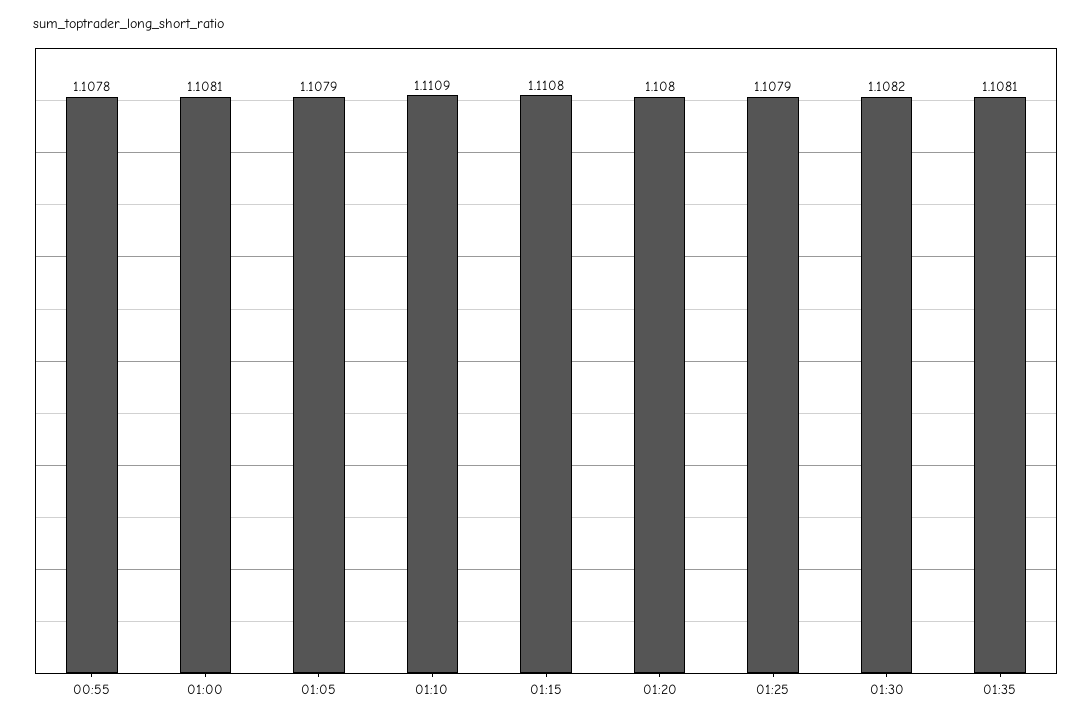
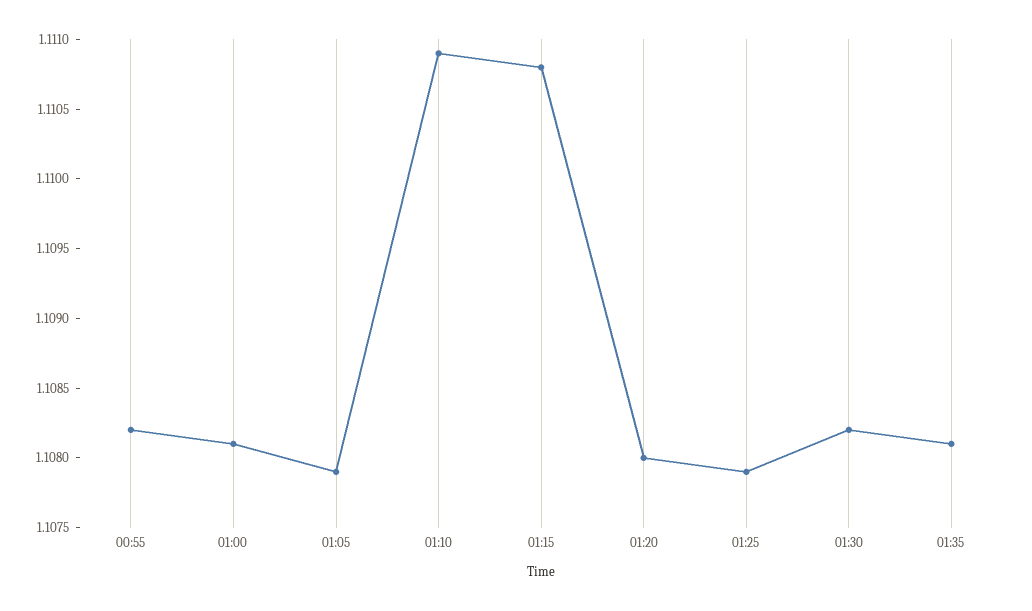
00:55: 1.1078 -> 1.1082

